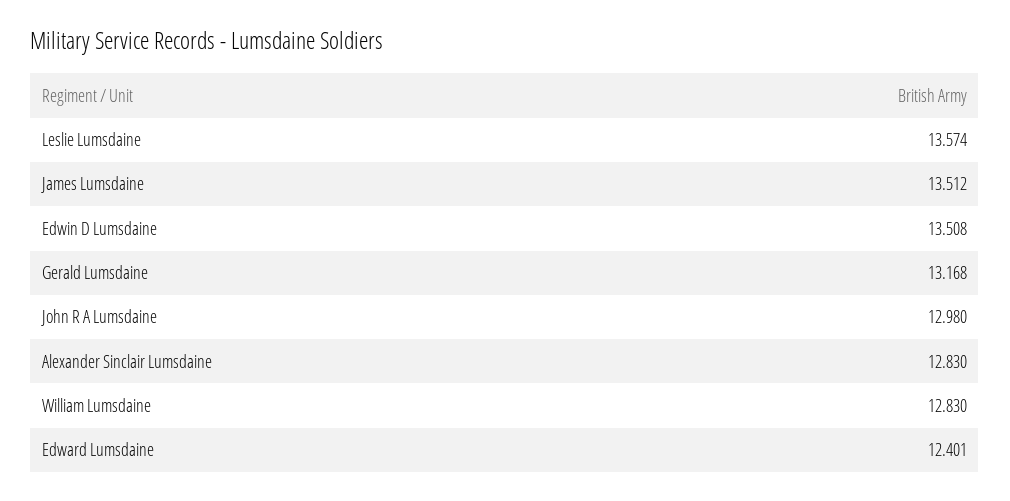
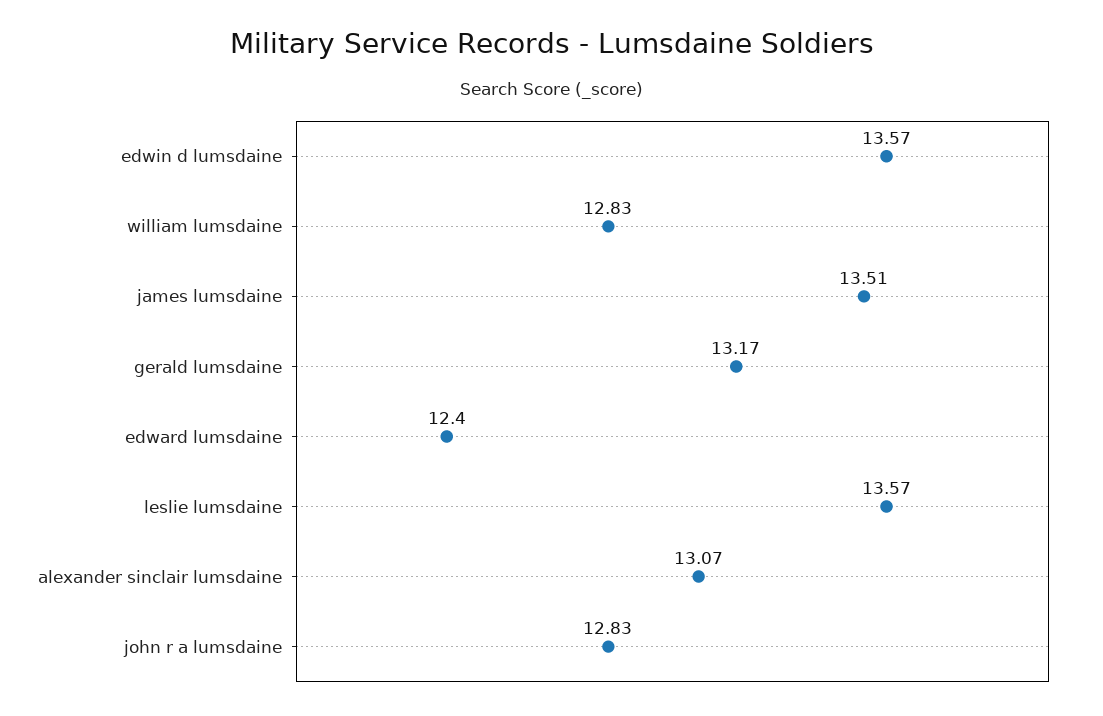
Edwin D Lumsdaine: 13.508 -> 13.57
John R A Lumsdaine: 12.98 -> 12.83
Alexander Sinclair Lumsdaine: 12.83 -> 13.07

